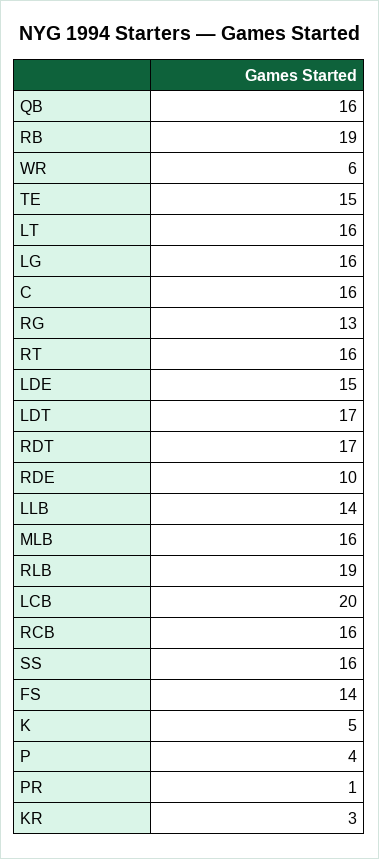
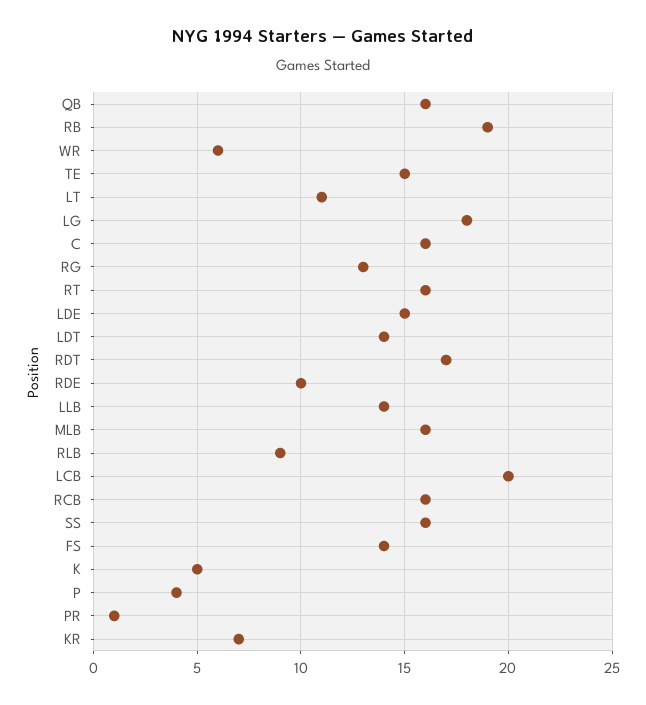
LT: 16 -> 11
LG: 16 -> 18
LDT: 17 -> 14
RLB: 19 -> 9
KR: 3 -> 7

